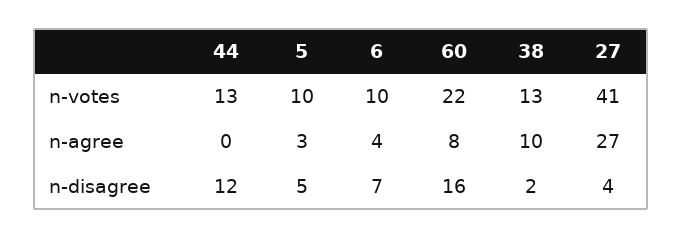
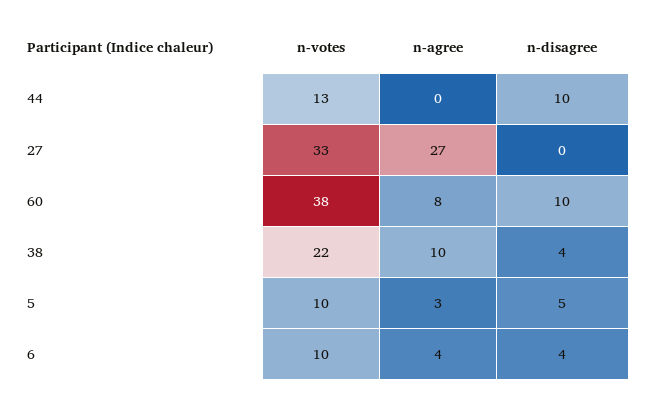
60, n-votes: 22 -> 38
38, n-votes: 13 -> 22
27, n-votes: 41 -> 33
44, n-disagree: 12 -> 10
6, n-disagree: 7 -> 4
60, n-disagree: 16 -> 10
38, n-disagree: 2 -> 4
27, n-disagree: 4 -> 0

